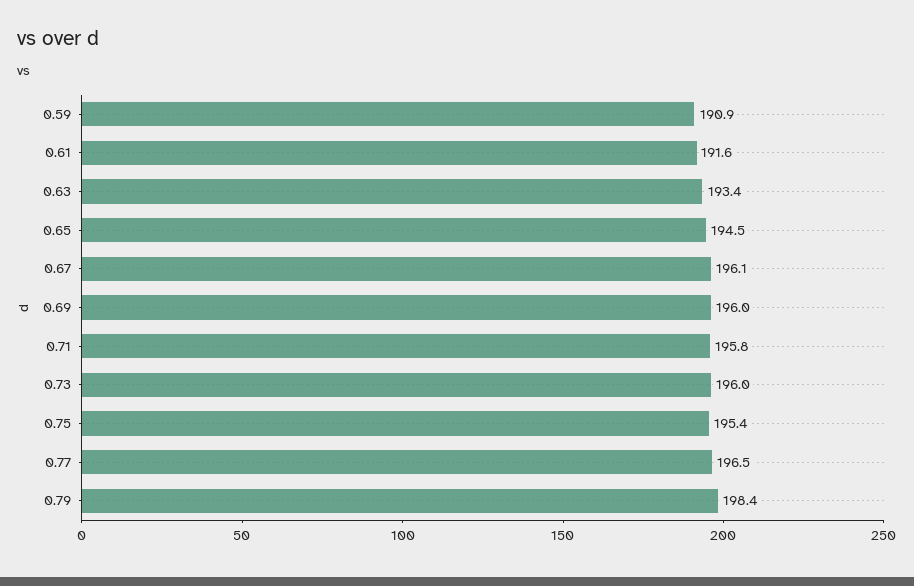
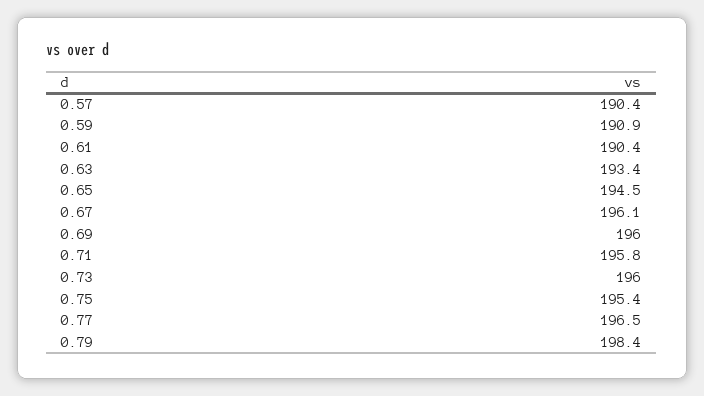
0.61: 191.6 -> 190.4
0.57: none -> 190.4

